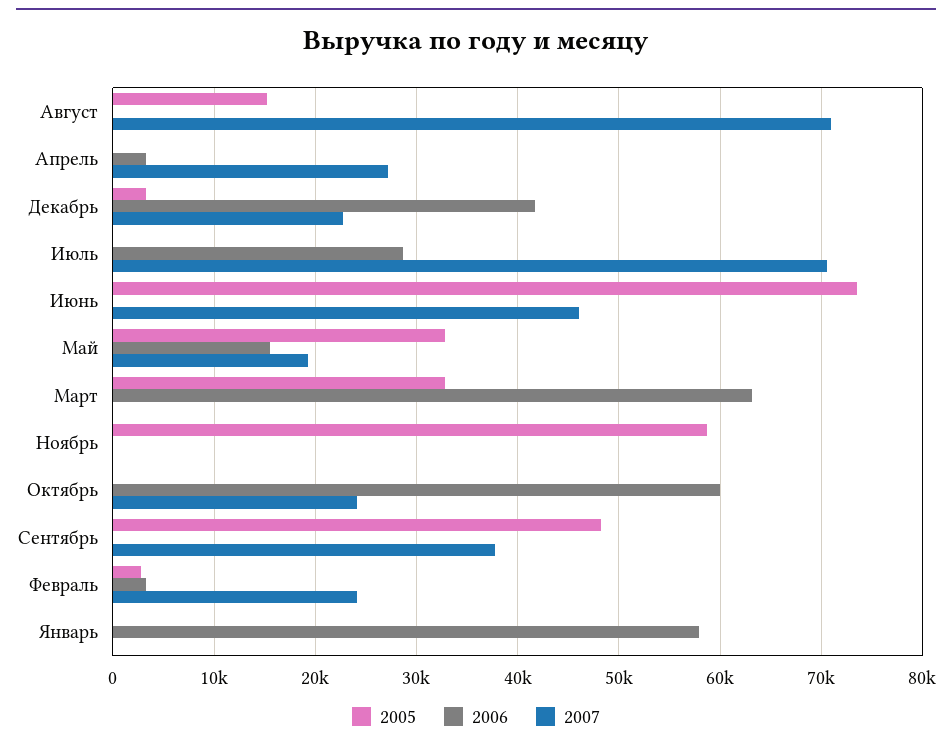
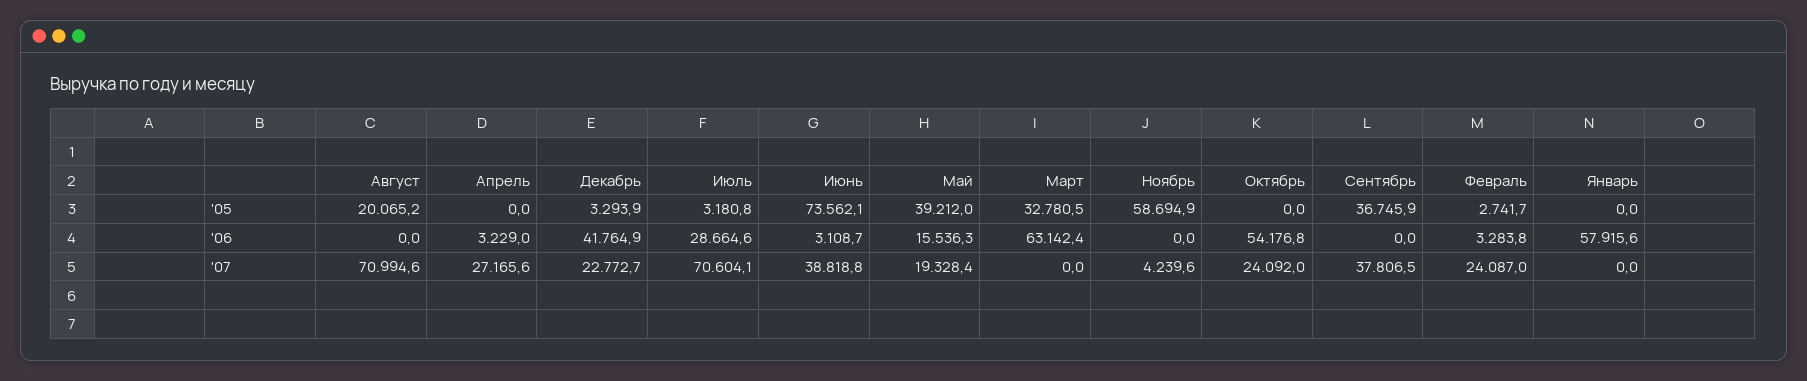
2005, Август: 15000 -> 20065.2
2005, Июль: 0 -> 3180.8
2006, Июнь: 0 -> 3108.7
2007, Июнь: 46000 -> 38818.8
2005, Май: 33000 -> 39212
2007, Ноябрь: 0 -> 4239.6
2006, Октябрь: 60000 -> 54176.8
2005, Сентябрь: 48000 -> 36745.9

